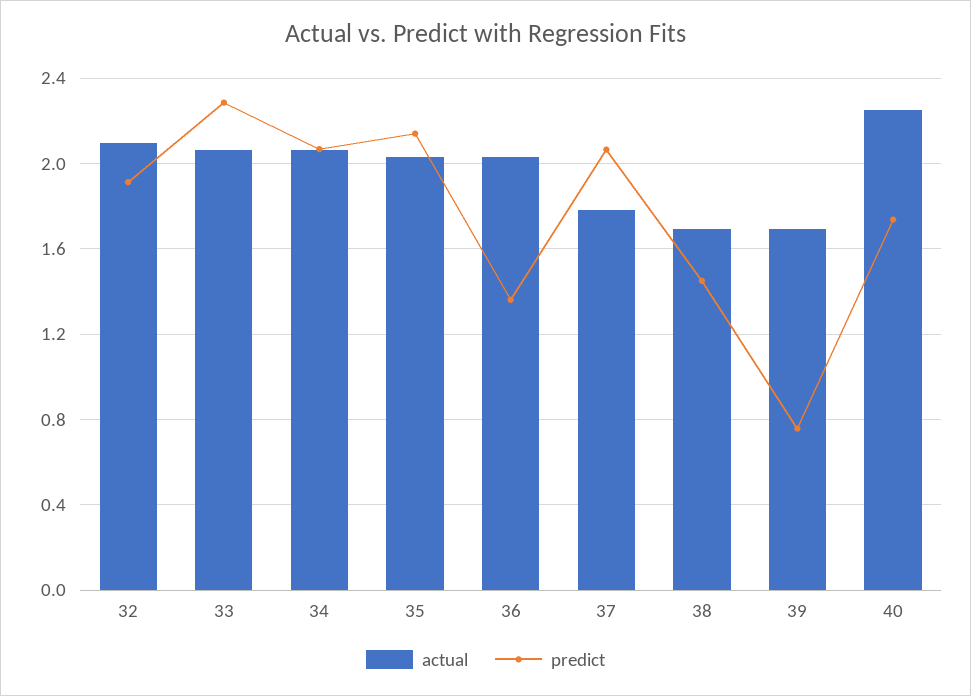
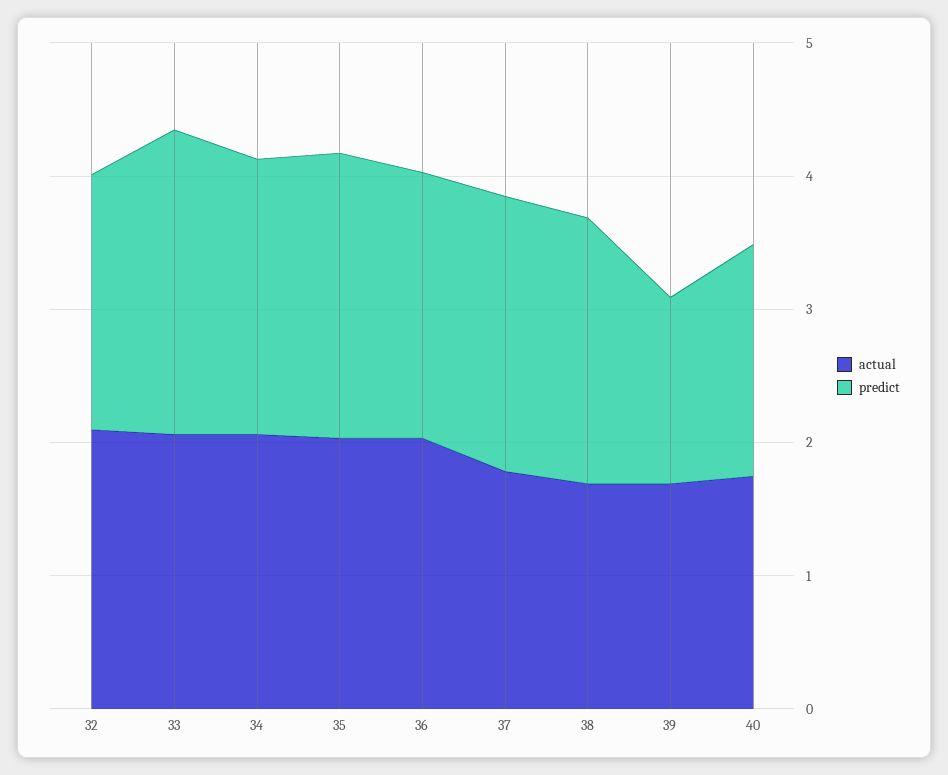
predict, 36: 1.35 -> 2
predict, 38: 1.45 -> 2
predict, 39: 0.75 -> 1.4
actual, 40: 2.25 -> 1.8

